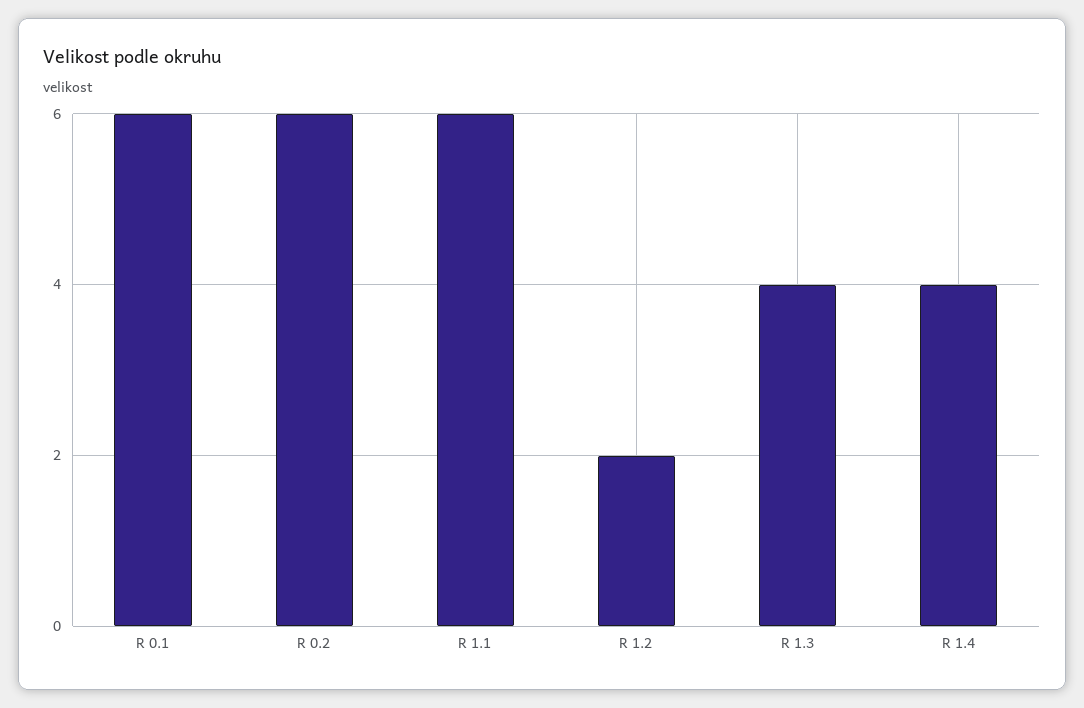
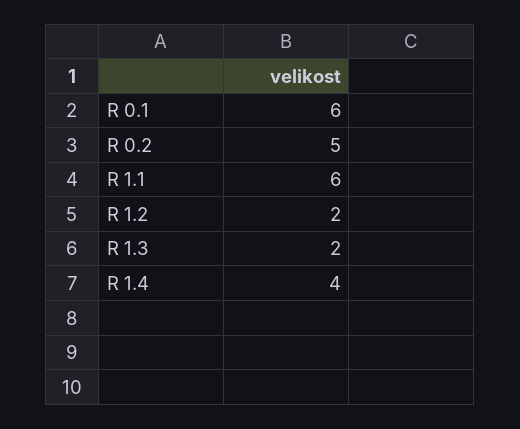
R 0.2: 6 -> 5
R 1.3: 4 -> 2

